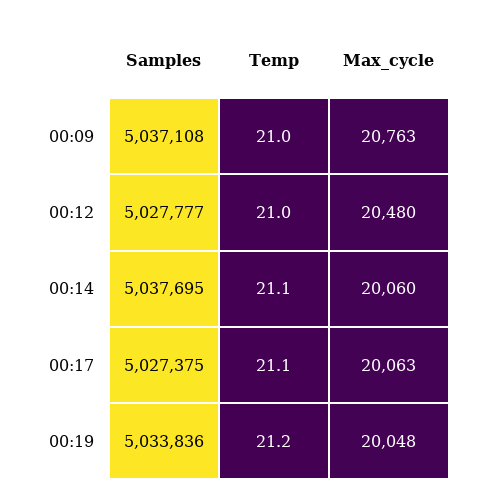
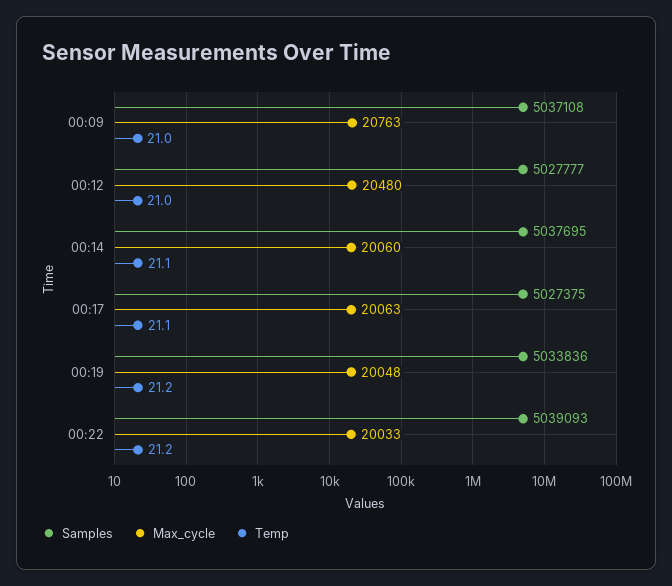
Samples, 00:22: none -> 5039093
Max_cycle, 00:22: none -> 20033
Temp, 00:22: none -> 21.2

